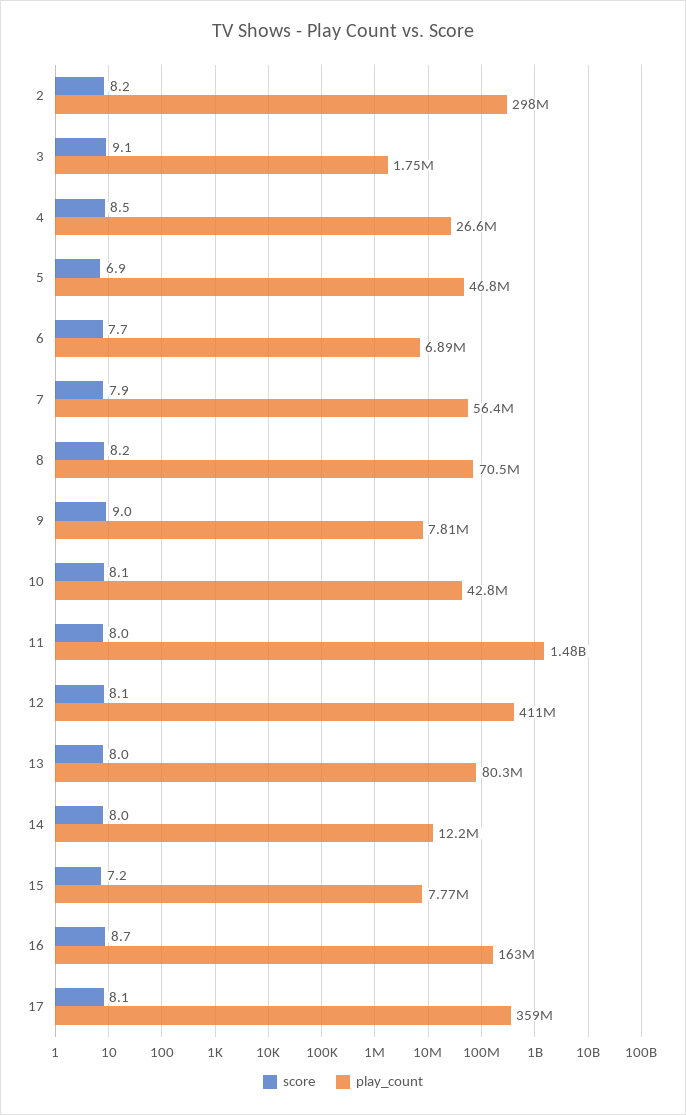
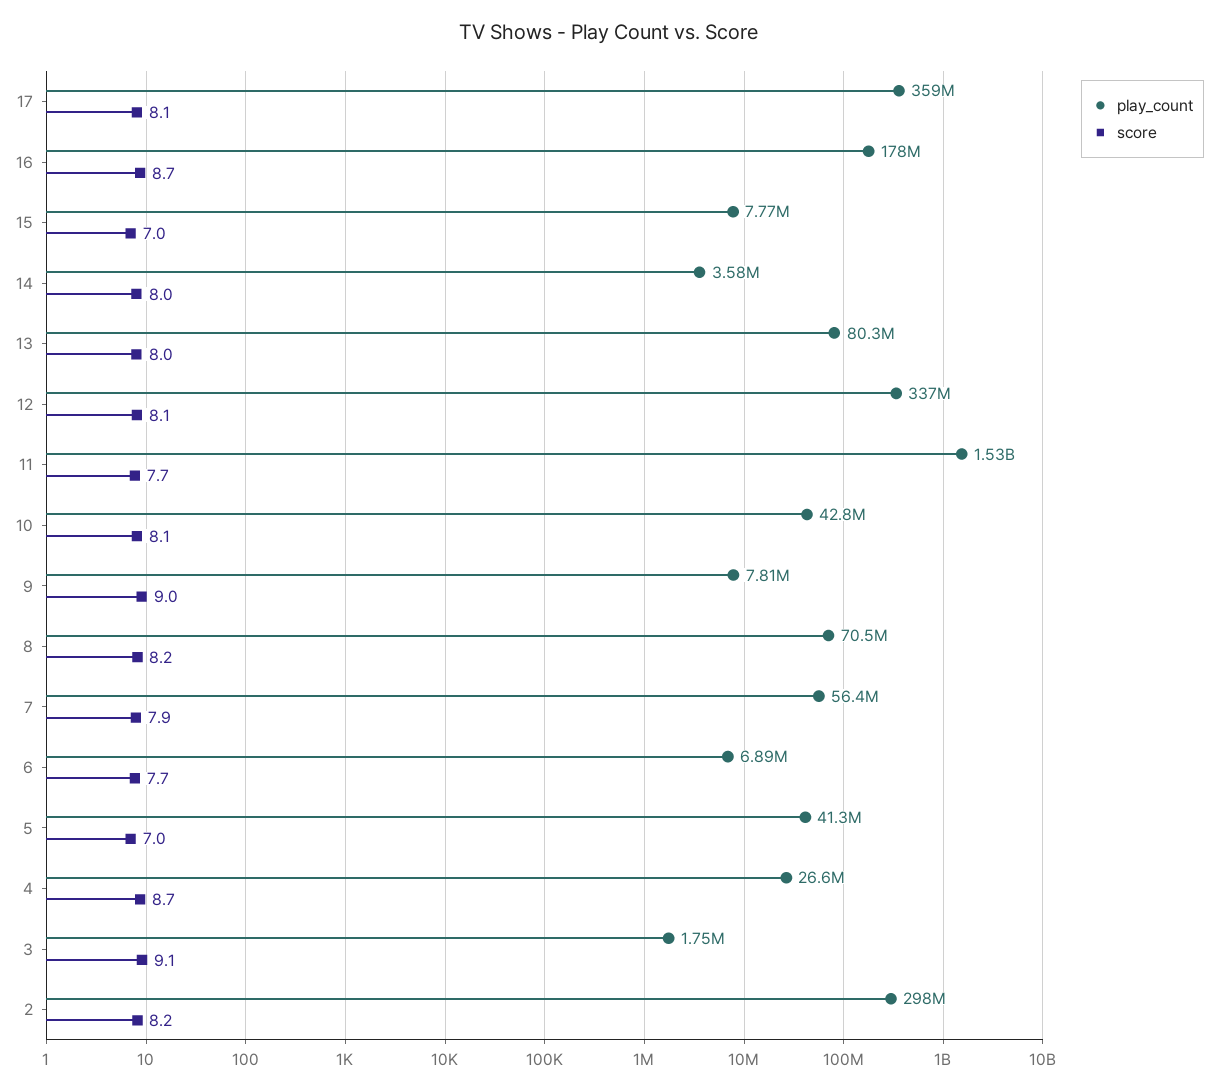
score, 4: 8.5 -> 8.7
score, 5: 6.9 -> 7
play_count, 5: 46800000 -> 41300000
score, 11: 8 -> 7.7
play_count, 11: 1480000000 -> 1530000000
play_count, 12: 411000000 -> 337000000
play_count, 14: 12200000 -> 3580000
score, 15: 7.2 -> 7
play_count, 16: 163000000 -> 178000000

